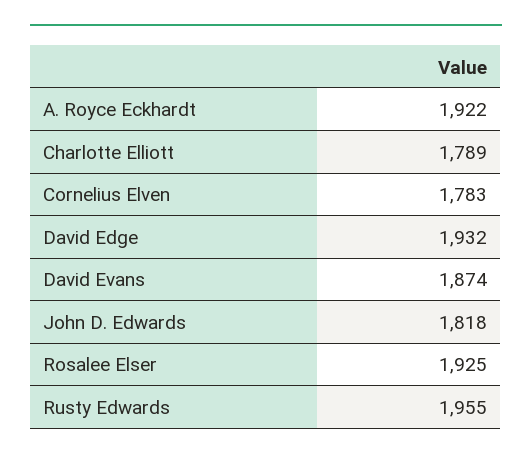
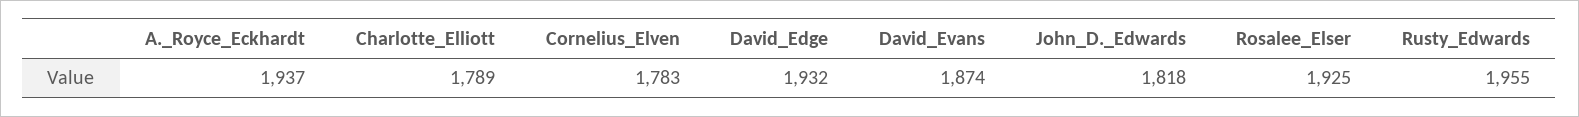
A. Royce Eckhardt: 1922 -> 1937

